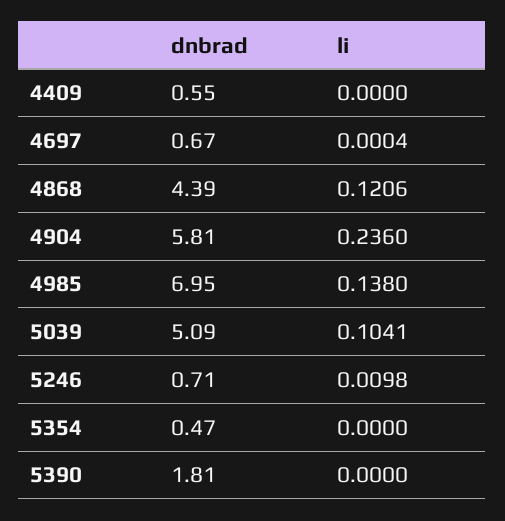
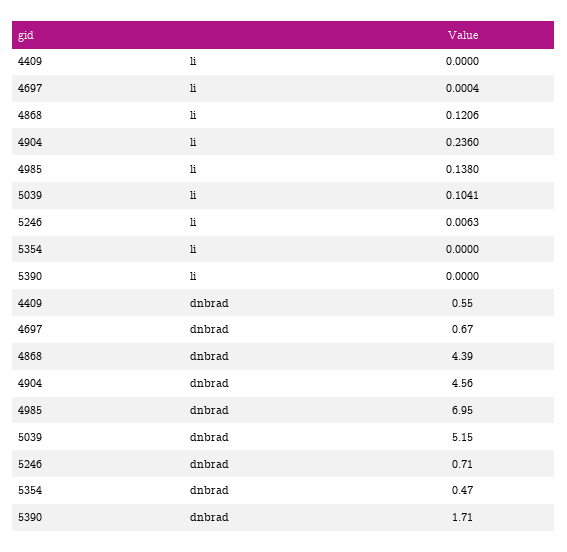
dnbrad, 4904: 5.81 -> 4.56
dnbrad, 5039: 5.09 -> 5.15
li, 5246: 0.0098 -> 0.0063
dnbrad, 5390: 1.81 -> 1.71

